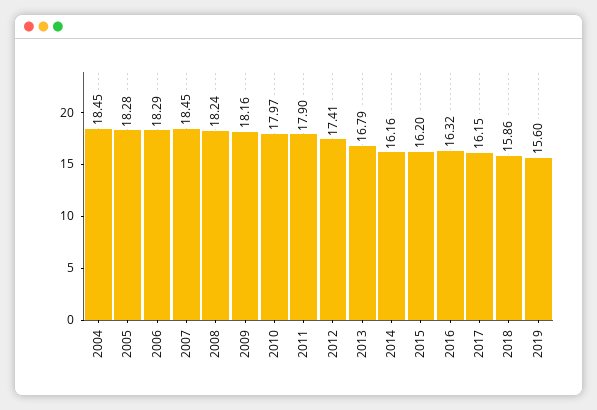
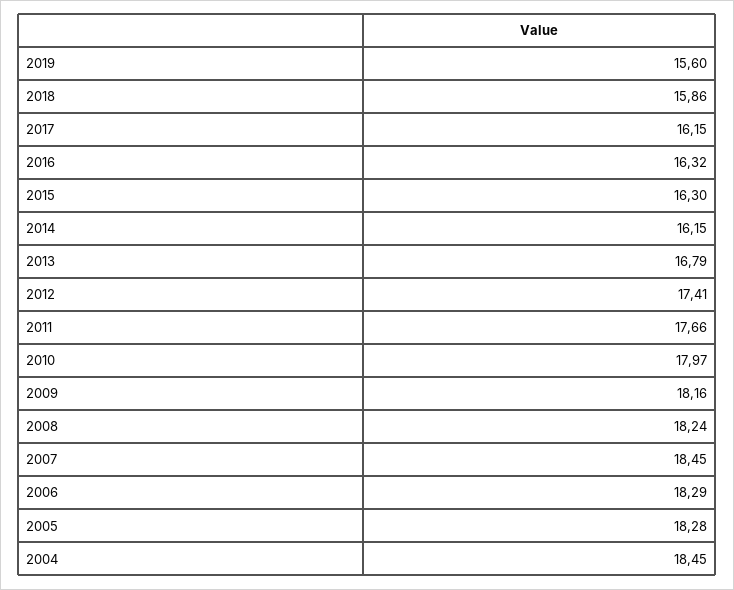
2011: 17.9 -> 17.66
2014: 16.16 -> 16.15
2015: 16.2 -> 16.3

